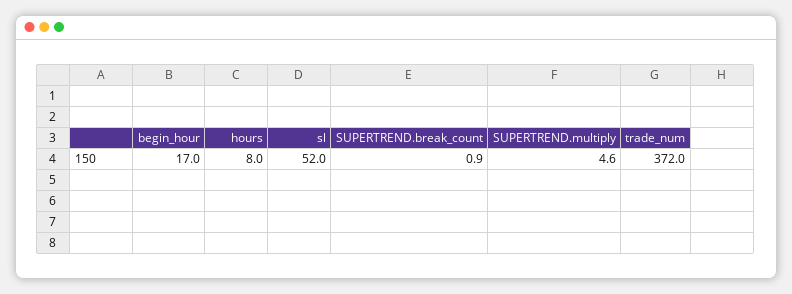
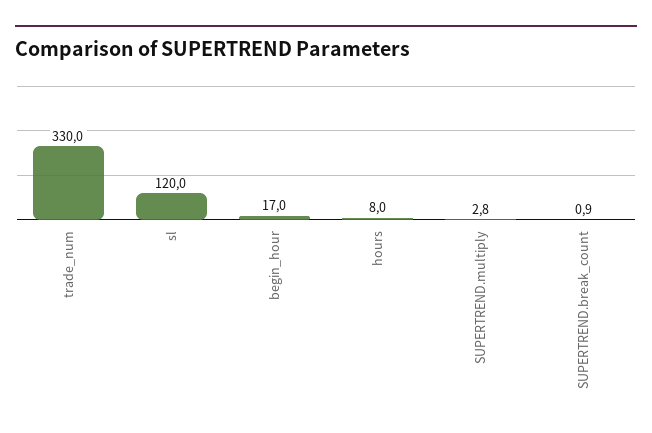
sl: 52 -> 120
SUPERTREND.multiply: 4.6 -> 2.8
trade_num: 372 -> 330

